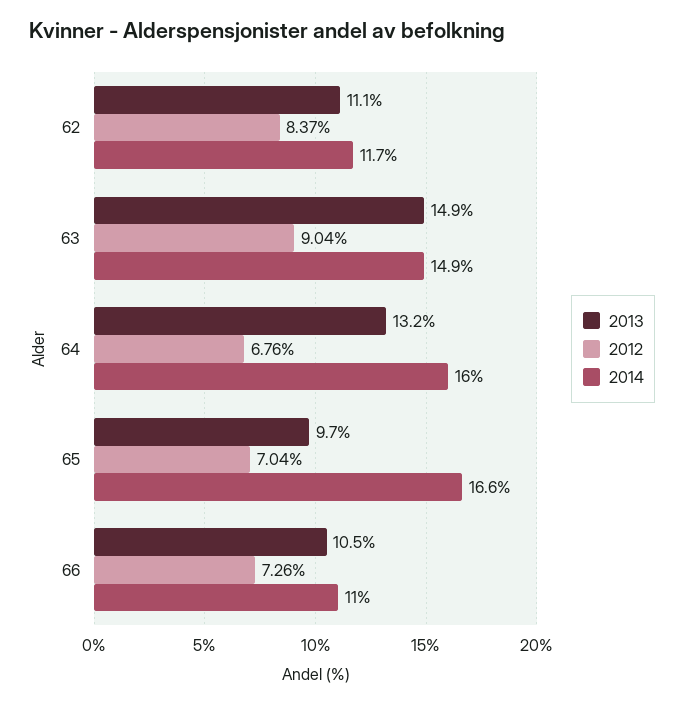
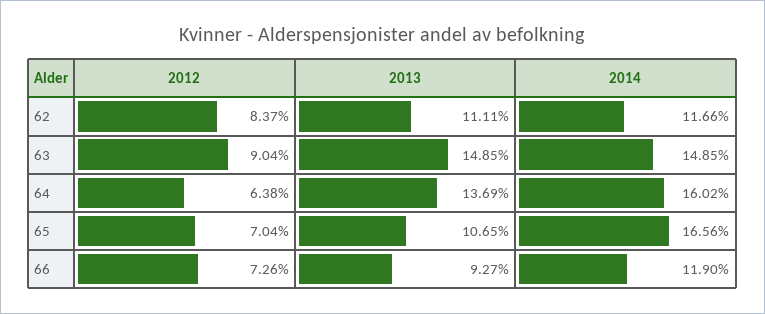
2013, 64: 13.2 -> 13.69
2012, 64: 6.76 -> 6.38
2013, 65: 9.7 -> 10.65
2013, 66: 10.5 -> 9.27
2014, 66: 11 -> 11.9

